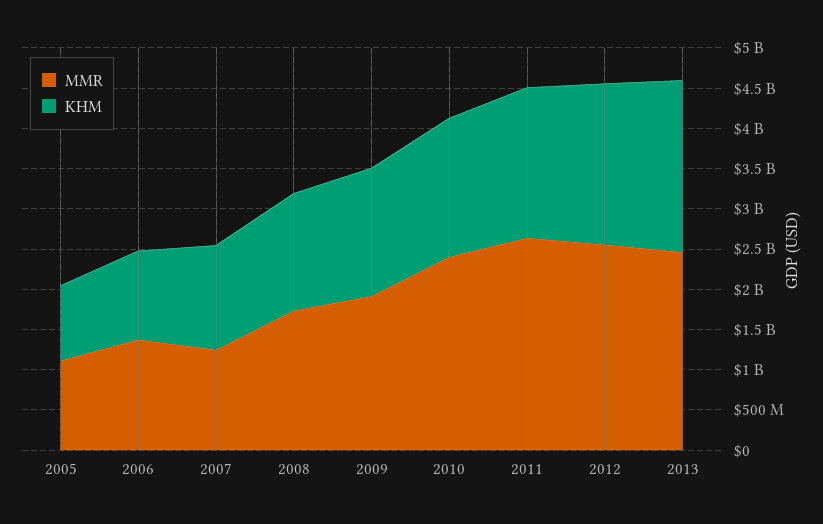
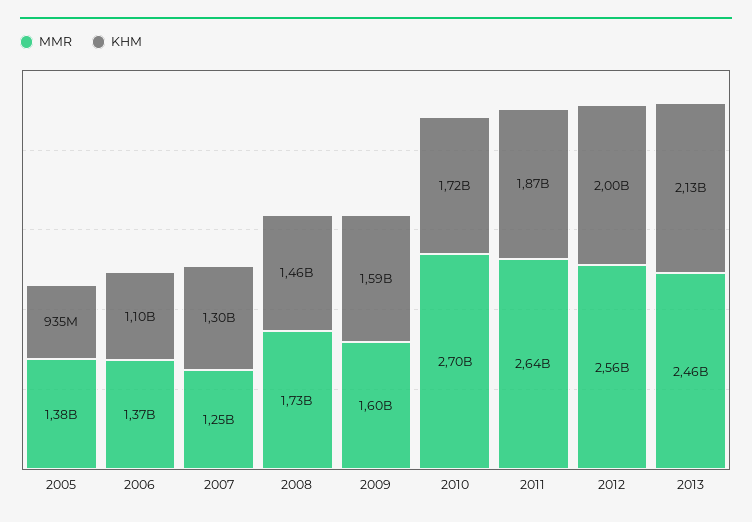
MMR, 2005: 1100000000 -> 1380000000
MMR, 2009: 1900000000 -> 1600000000
MMR, 2010: 2400000000 -> 2700000000

